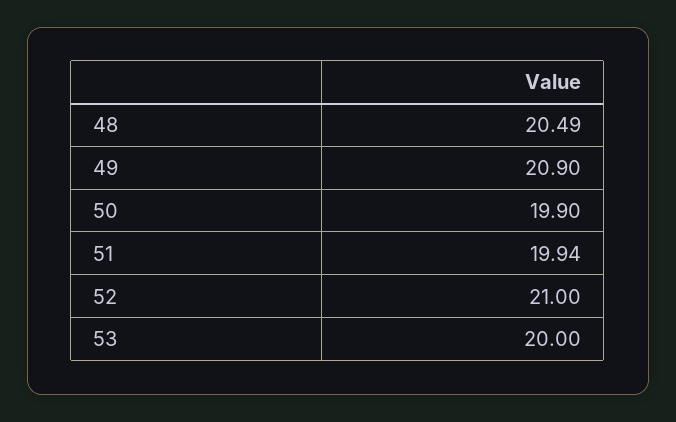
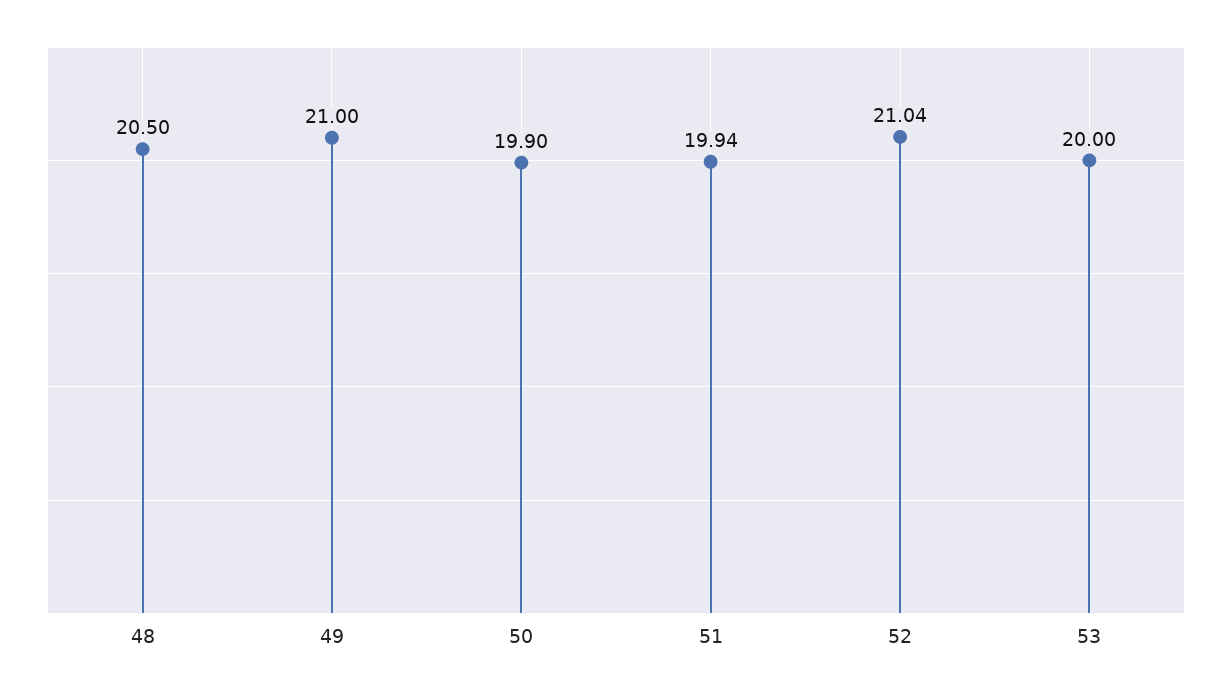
48: 20.49 -> 20.5
49: 20.9 -> 21
52: 21 -> 21.04

